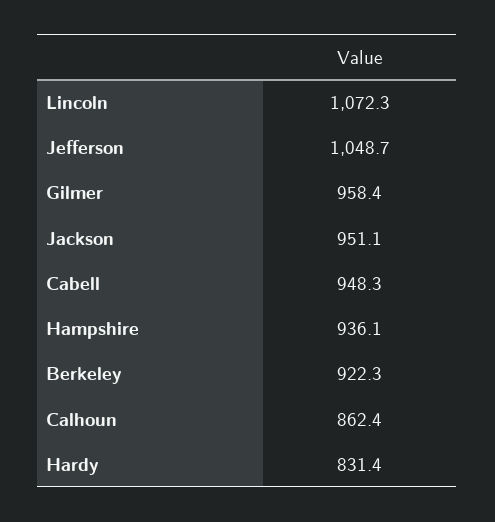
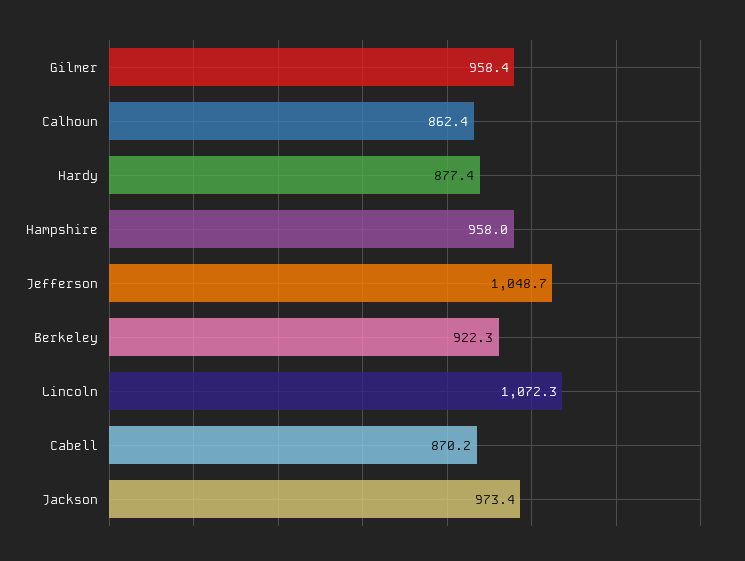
Jackson: 951.1 -> 973.4
Cabell: 948.3 -> 870.2
Hampshire: 936.1 -> 958
Hardy: 831.4 -> 877.4

